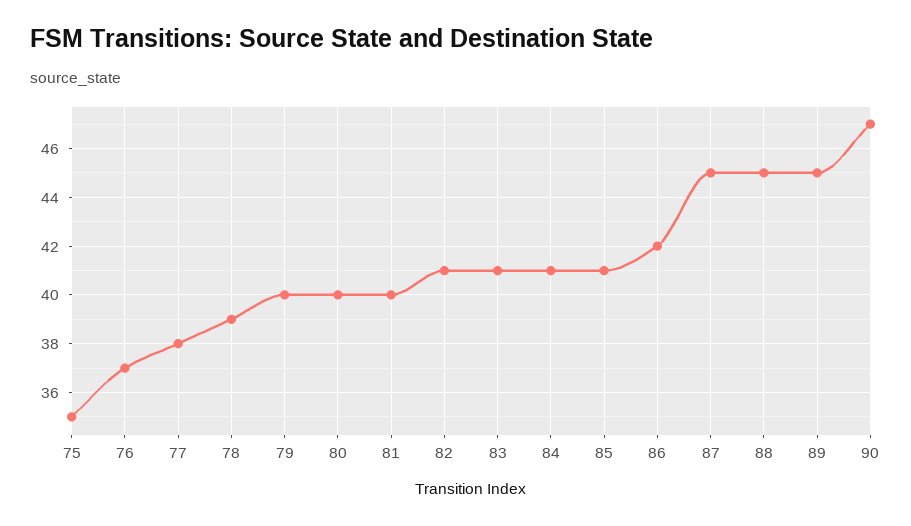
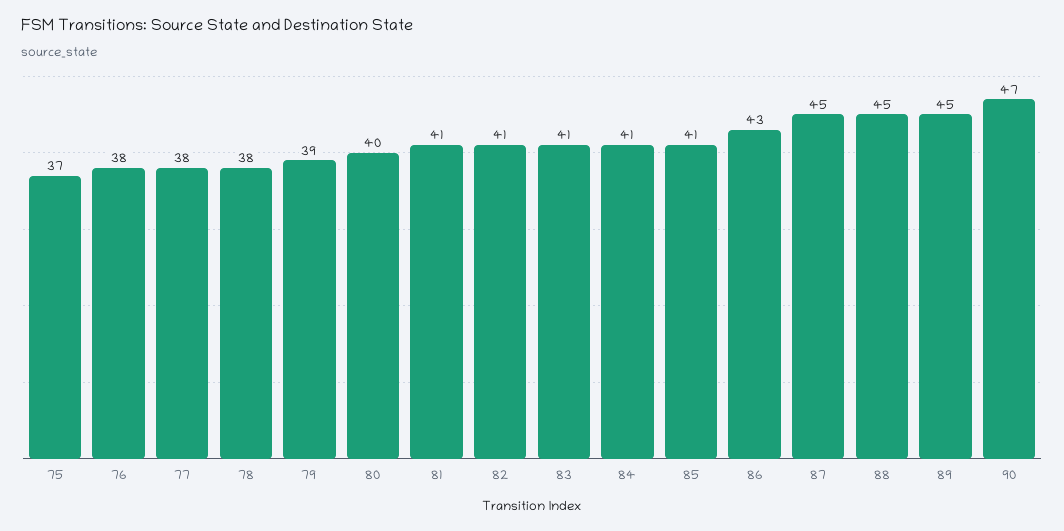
75: 35 -> 37
76: 37 -> 38
78: 39 -> 38
79: 40 -> 39
81: 40 -> 41
86: 42 -> 43

